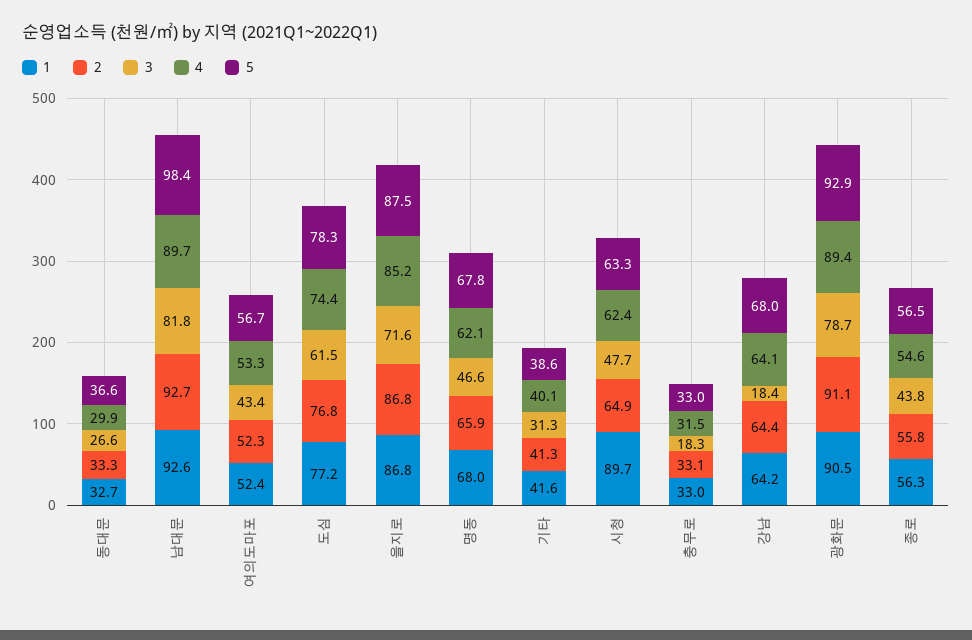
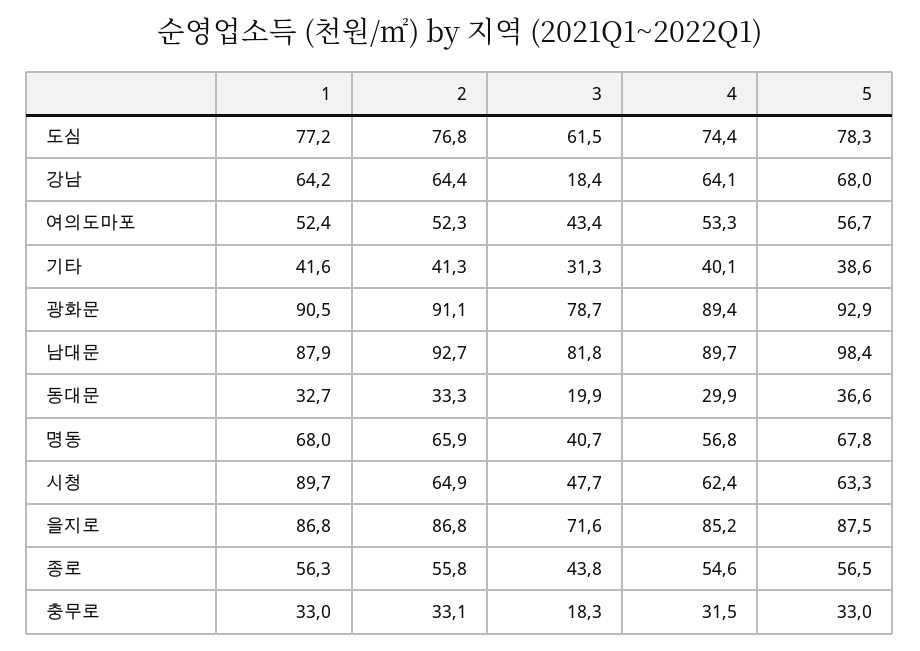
3, 동대문: 26.6 -> 19.9
1, 남대문: 92.6 -> 87.9
3, 명동: 46.6 -> 40.7
4, 명동: 62.1 -> 56.8

